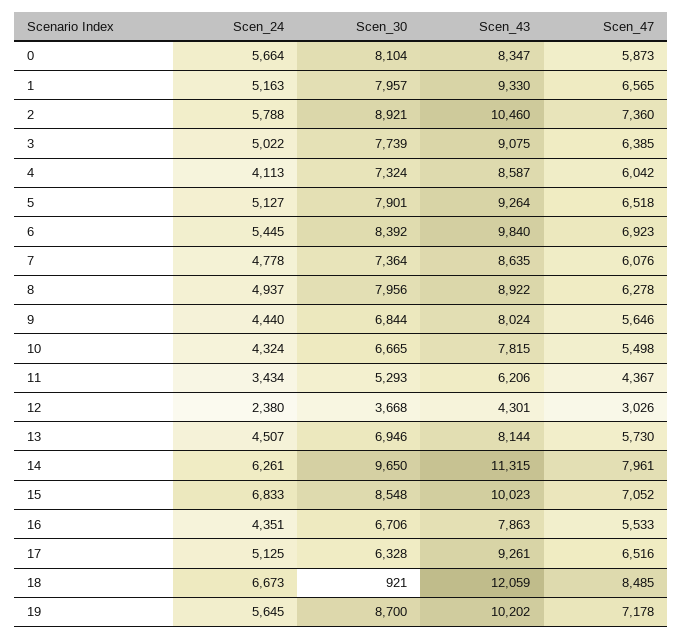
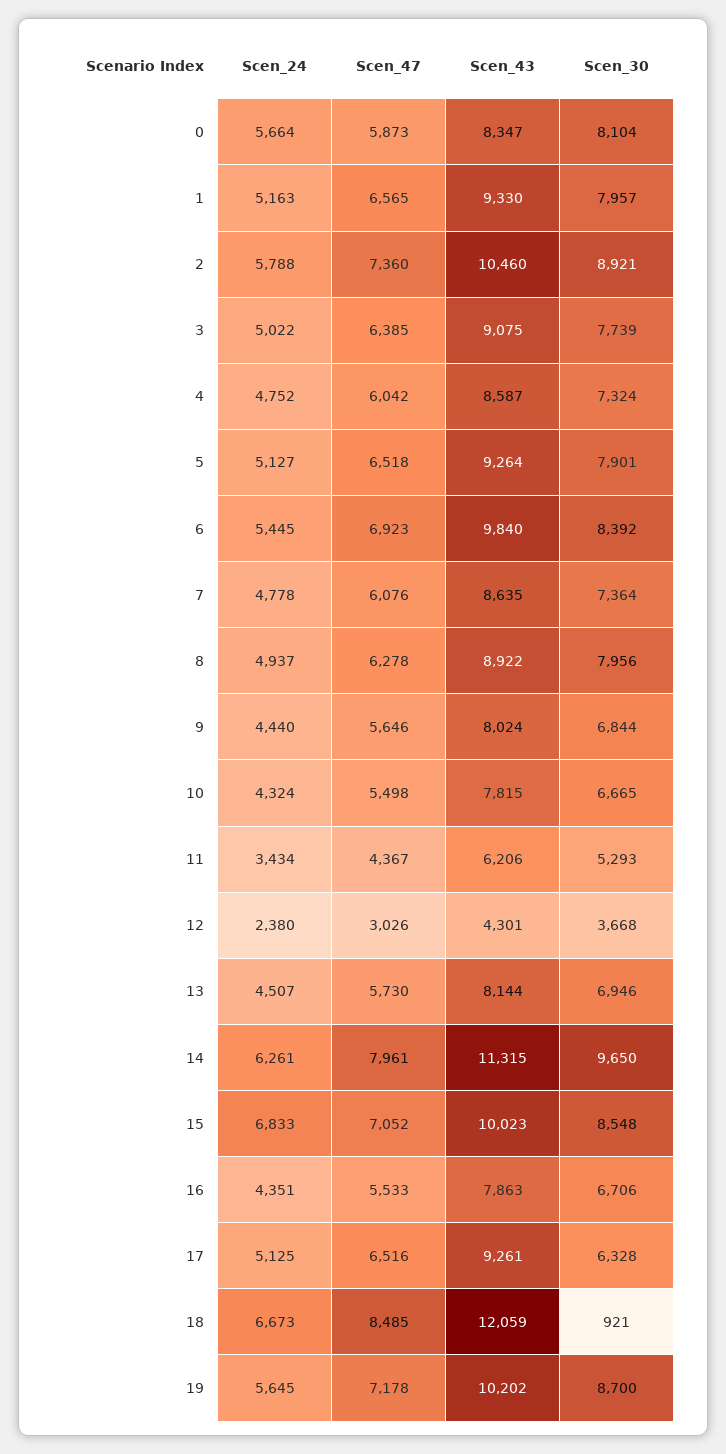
Scen_24, 4: 4113 -> 4752

